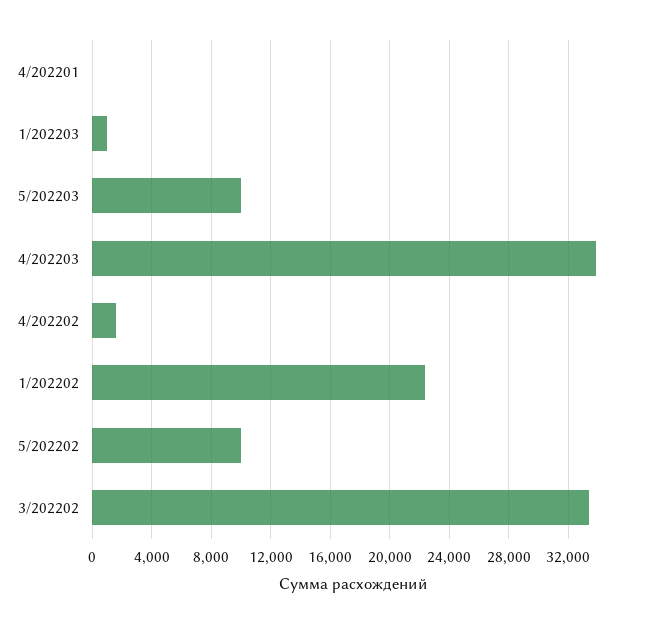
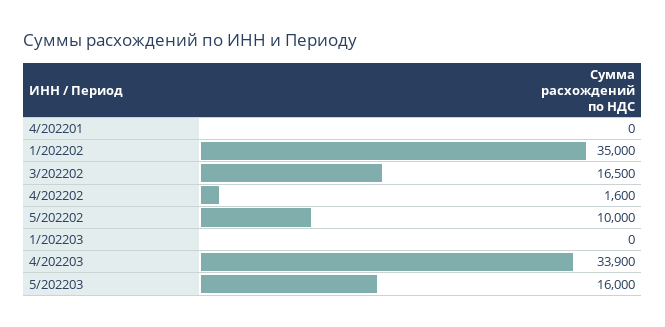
1/202203: 1000 -> 0
5/202203: 10000 -> 16000
1/202202: 22500 -> 35000
3/202202: 33500 -> 16500

